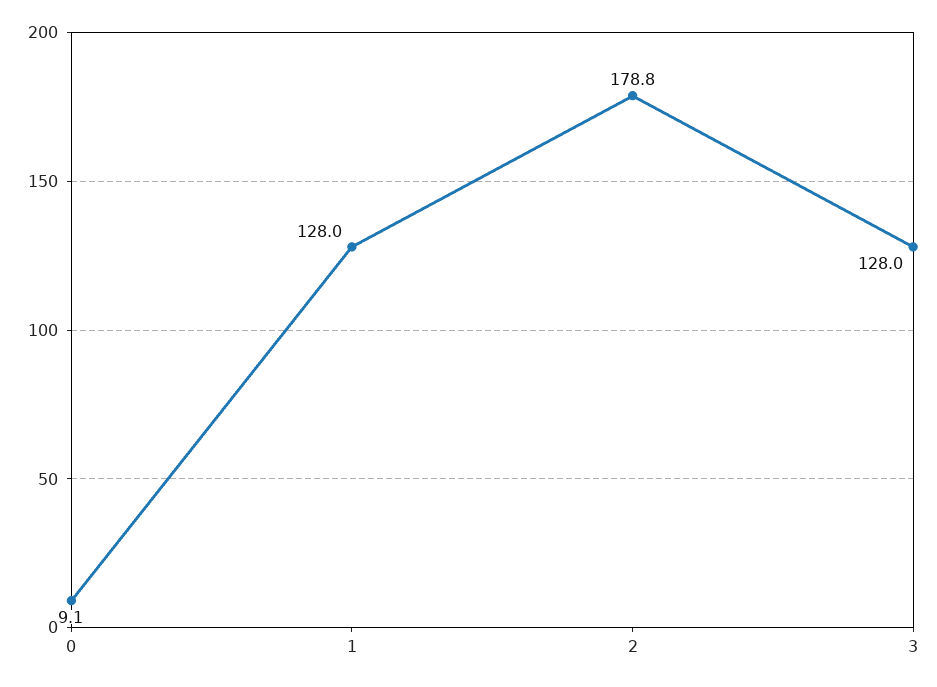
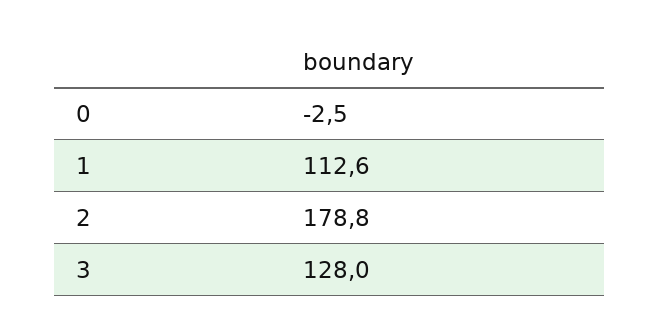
0: 9.1 -> -2.5
1: 128 -> 112.6

